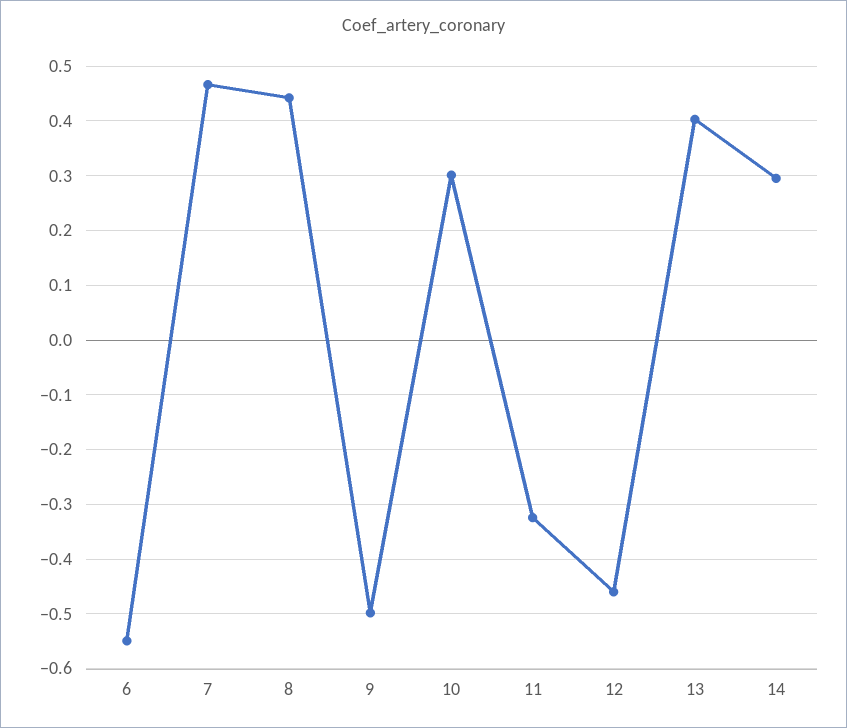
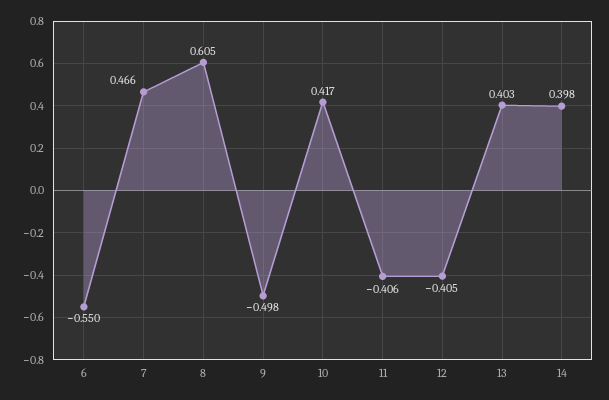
8: 0.44 -> 0.605
10: 0.3 -> 0.417
11: -0.32 -> -0.406
12: -0.46 -> -0.405
14: 0.3 -> 0.398

